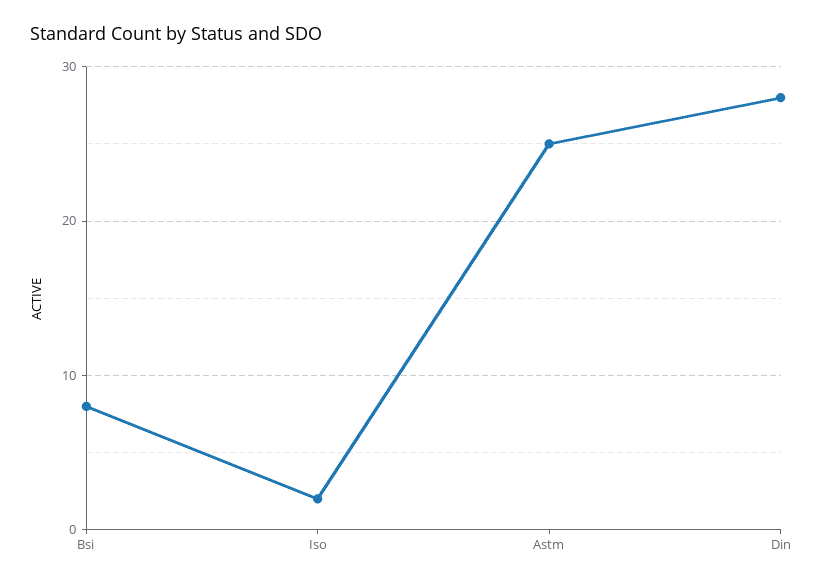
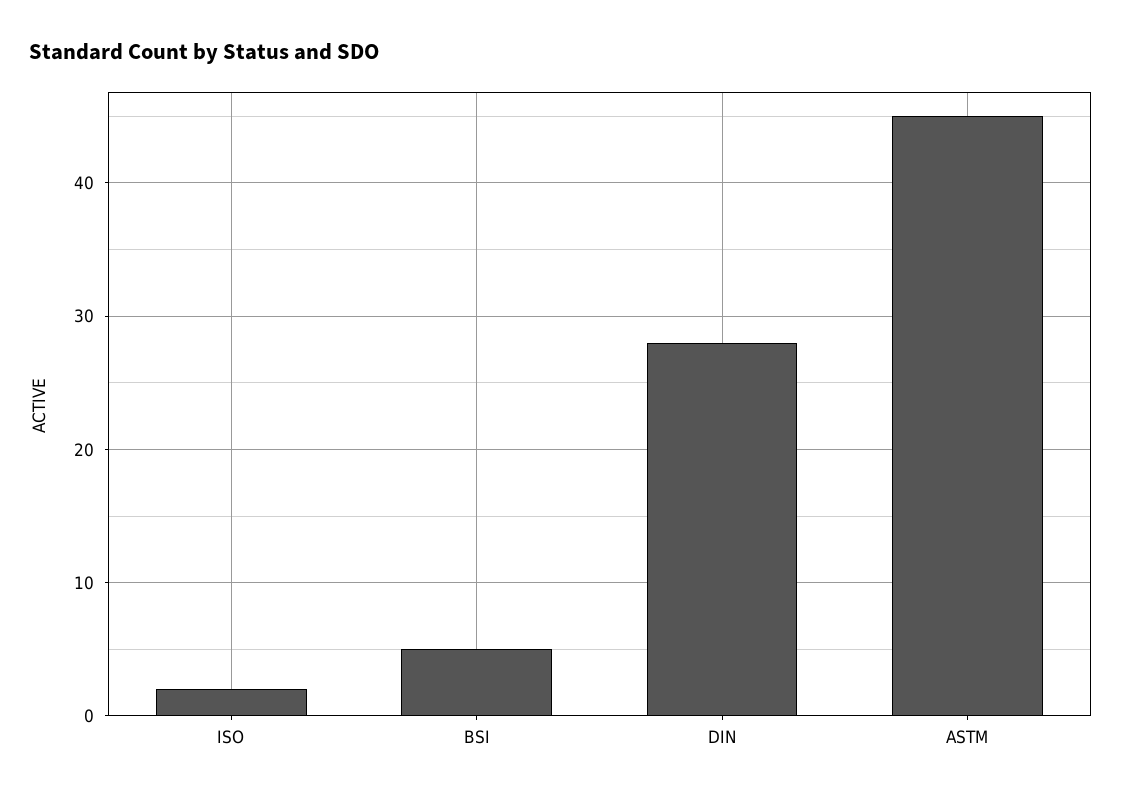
Bsi: 8 -> 5
Astm: 25 -> 45

